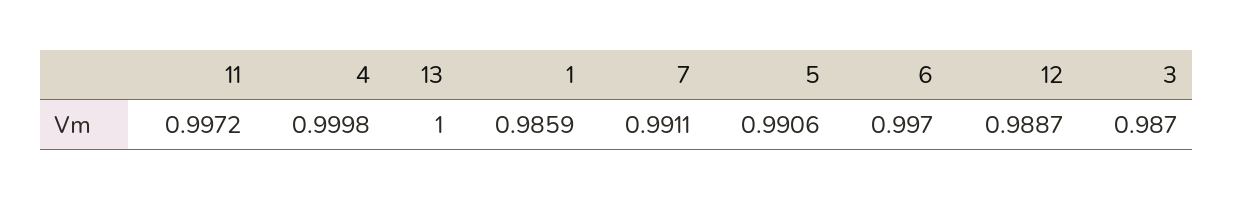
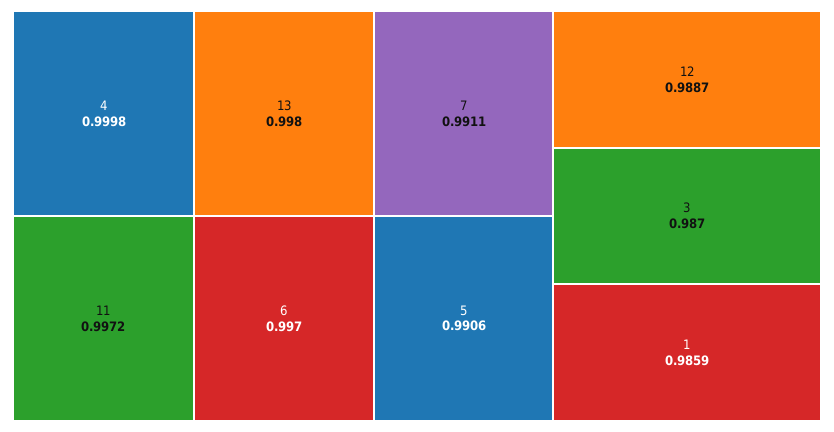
13: 1 -> 0.998

